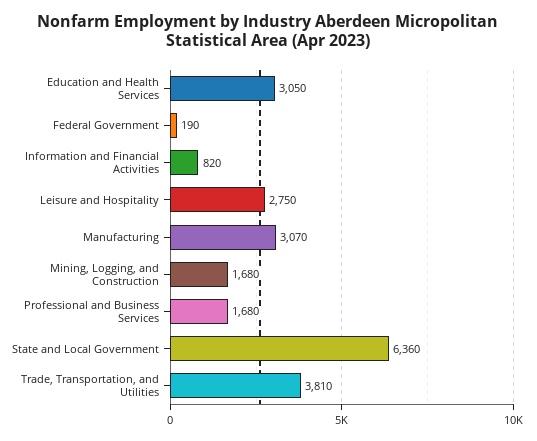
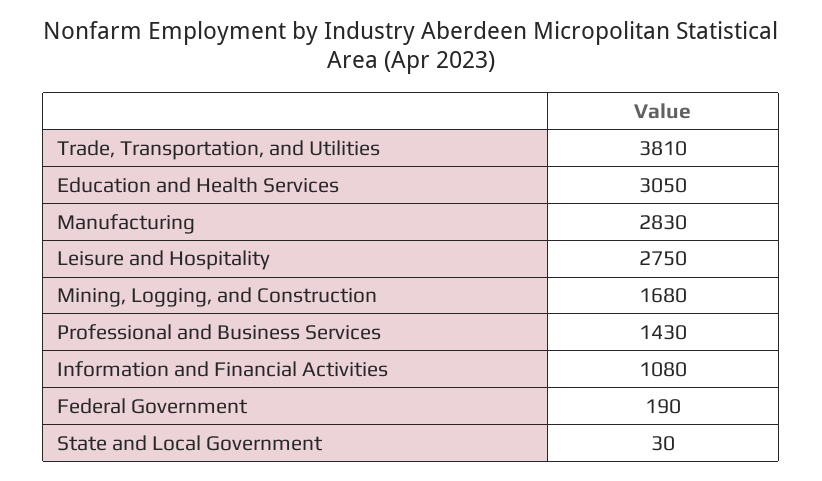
Information and Financial Activities: 820 -> 1080
Manufacturing: 3070 -> 2830
Professional and Business Services: 1680 -> 1430
State and Local Government: 6360 -> 30

